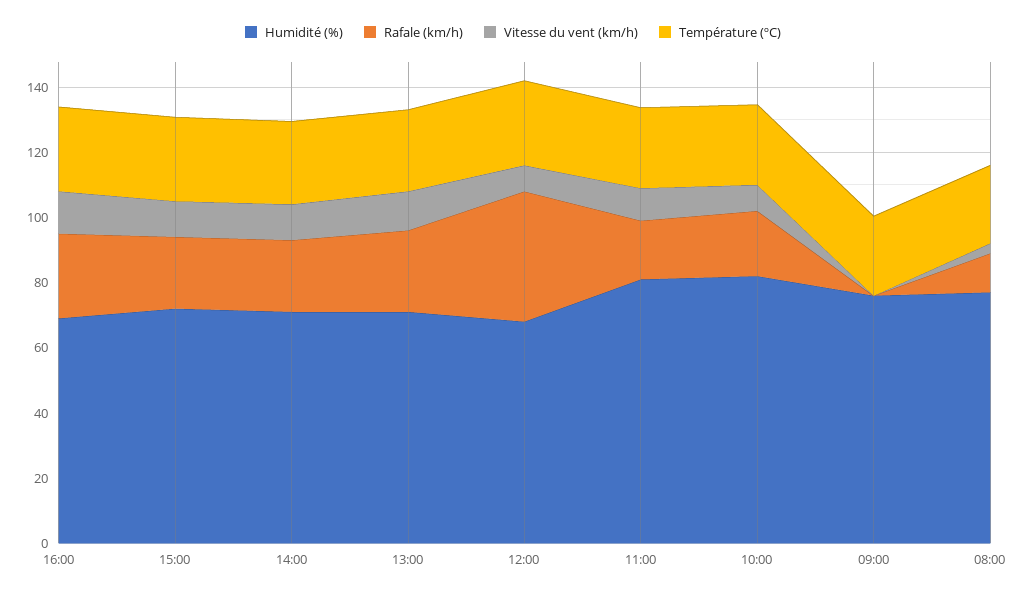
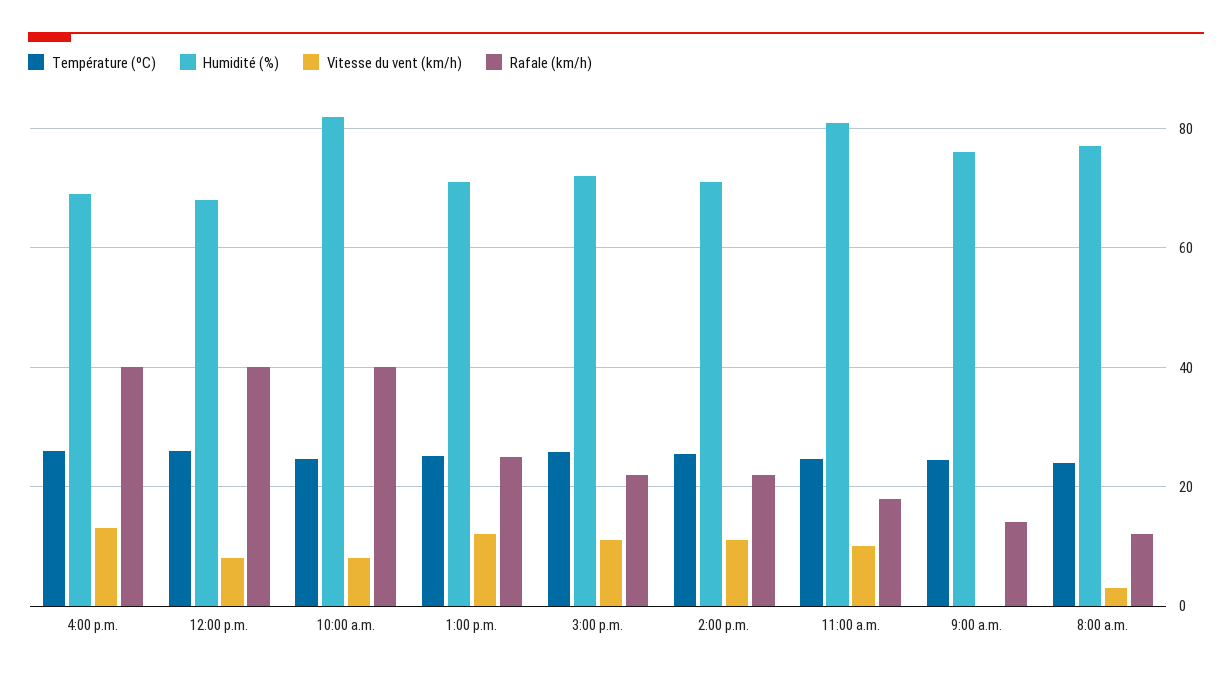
Rafale (km/h), 16:00: 25 -> 40
Rafale (km/h), 10:00: 20 -> 40
Rafale (km/h), 09:00: 0 -> 14

